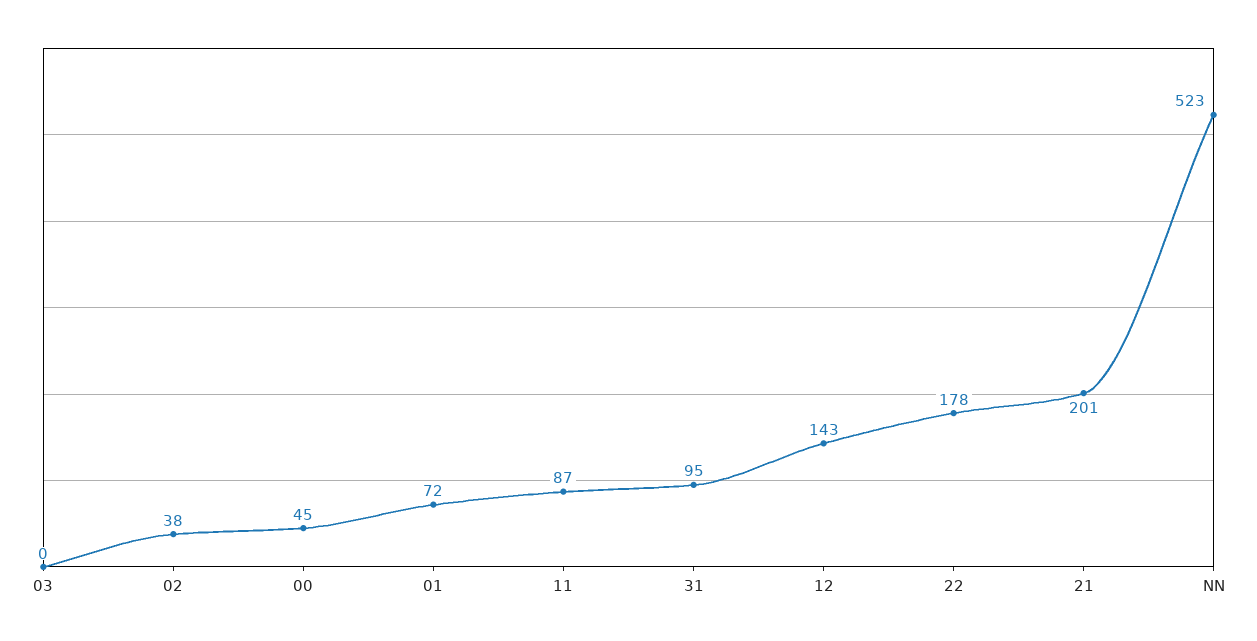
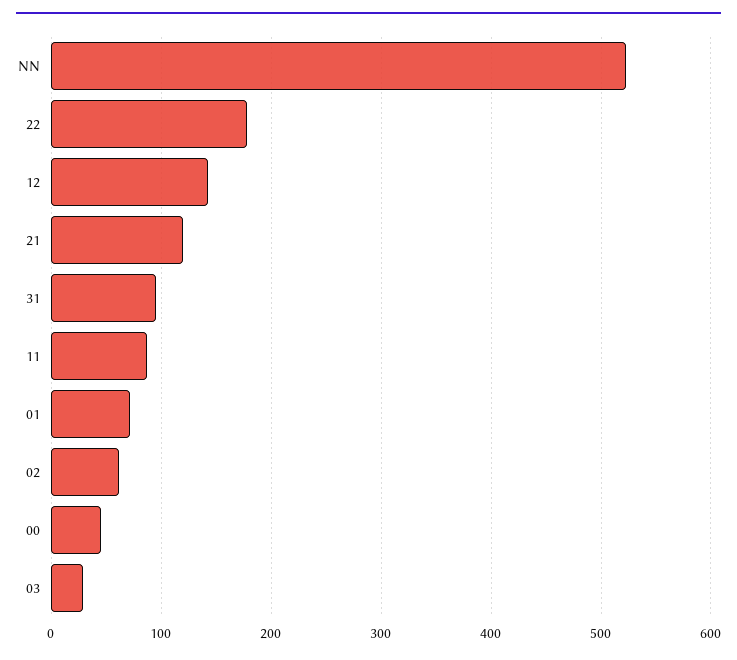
03: 0 -> 30
02: 38 -> 60
21: 201 -> 120

